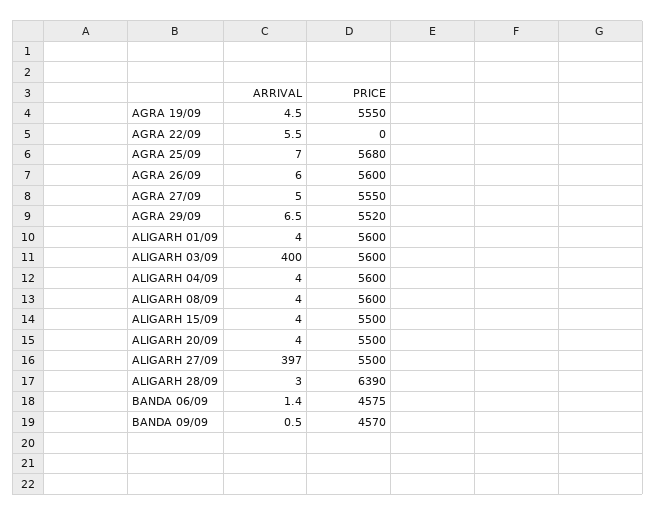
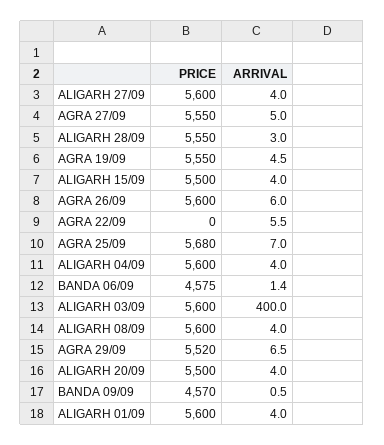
ARRIVAL, ALIGARH 27/09: 397 -> 4
PRICE, ALIGARH 27/09: 5500 -> 5600
PRICE, ALIGARH 28/09: 6390 -> 5550

